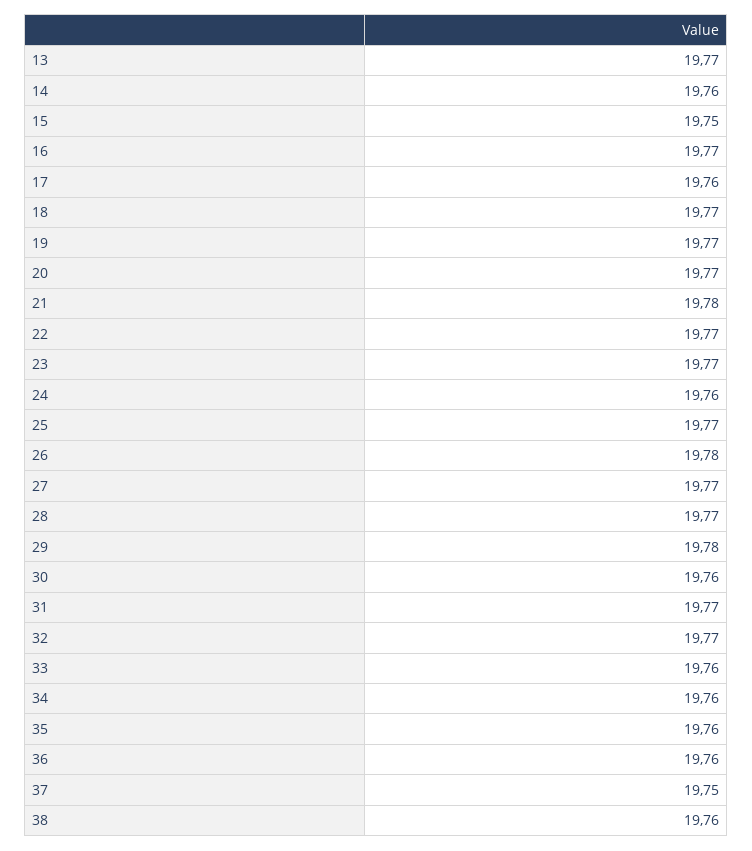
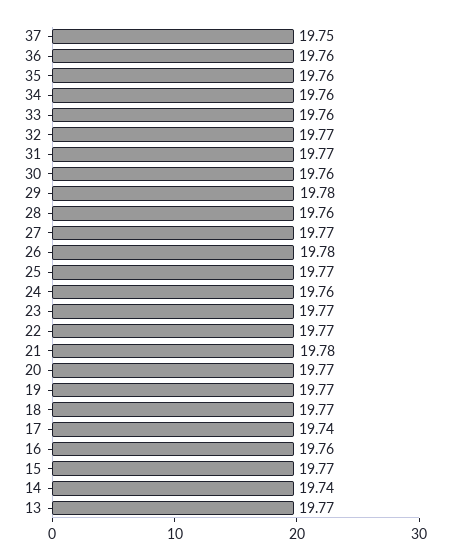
14: 19.76 -> 19.74
15: 19.75 -> 19.77
16: 19.77 -> 19.76
17: 19.76 -> 19.74
28: 19.77 -> 19.76
38: 19.76 -> none

